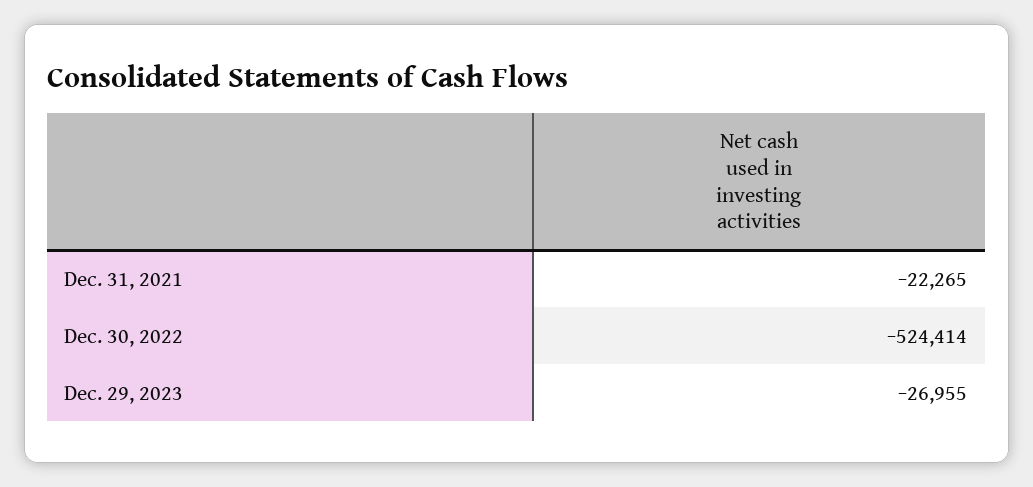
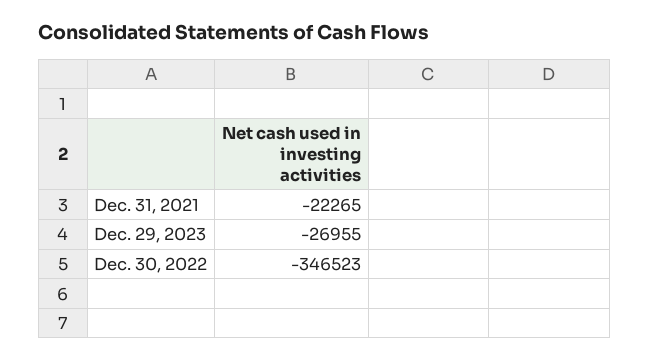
Dec. 30, 2022: -524414 -> -346523

